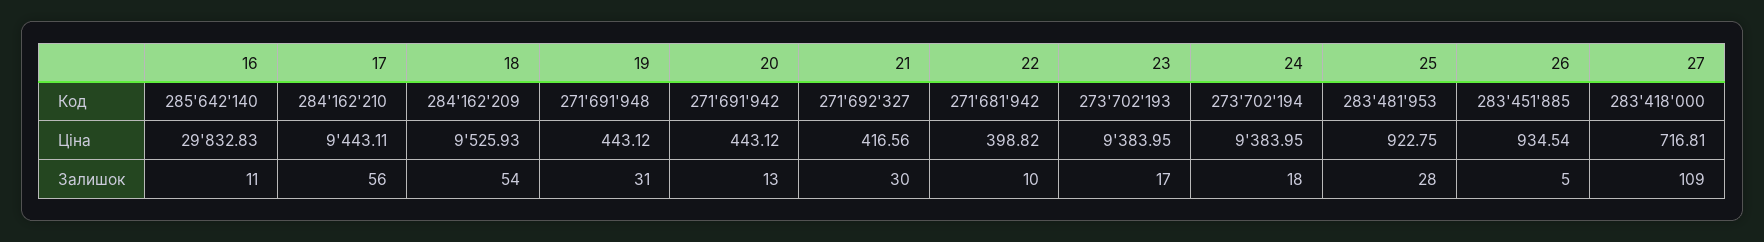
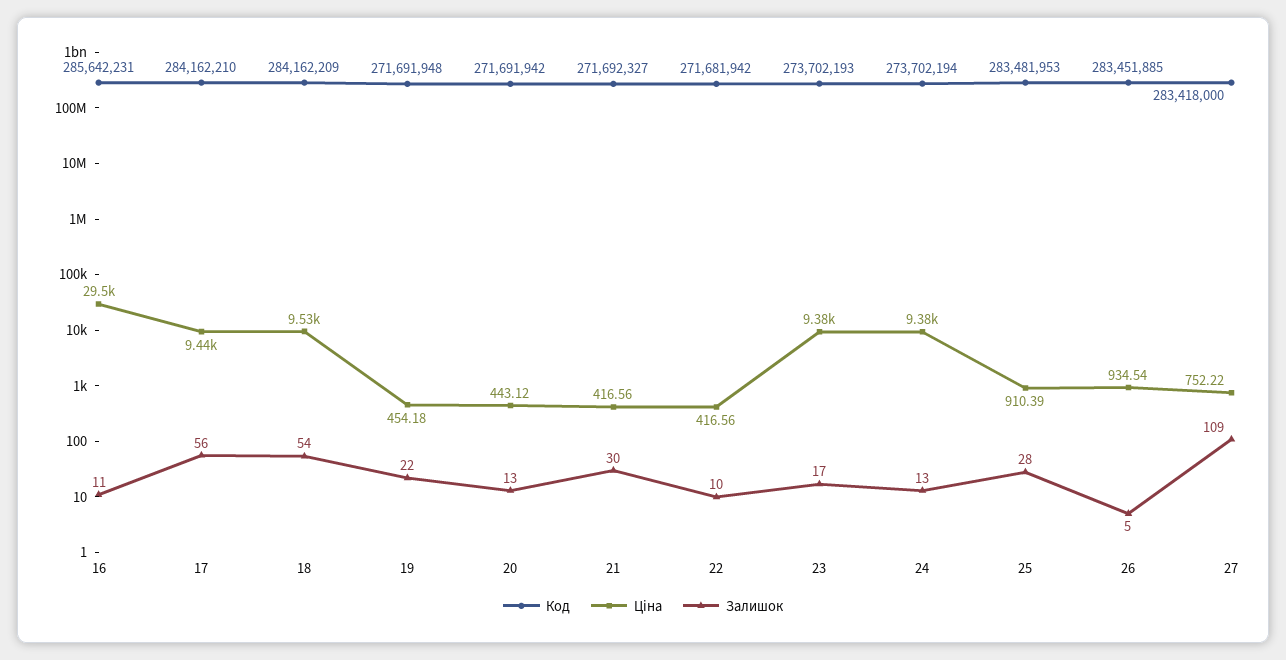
Код, 16: 285642140 -> 285642231
Ціна, 16: 29832.83 -> 29500
Ціна, 19: 443.12 -> 454.18
Ціна, 22: 398.82 -> 416.56
Ціна, 25: 922.75 -> 910.39
Ціна, 27: 716.81 -> 752.22
Залишок, 19: 31 -> 22
Залишок, 24: 18 -> 13

